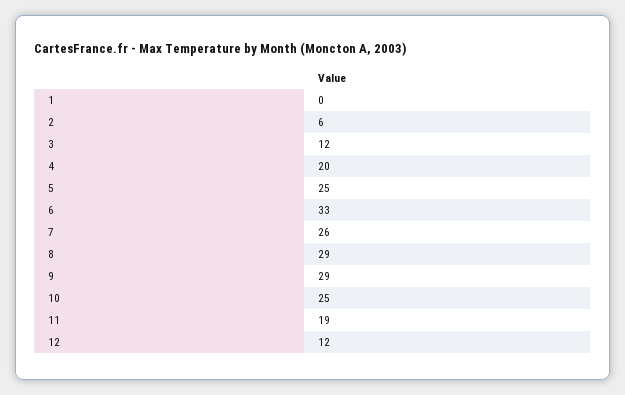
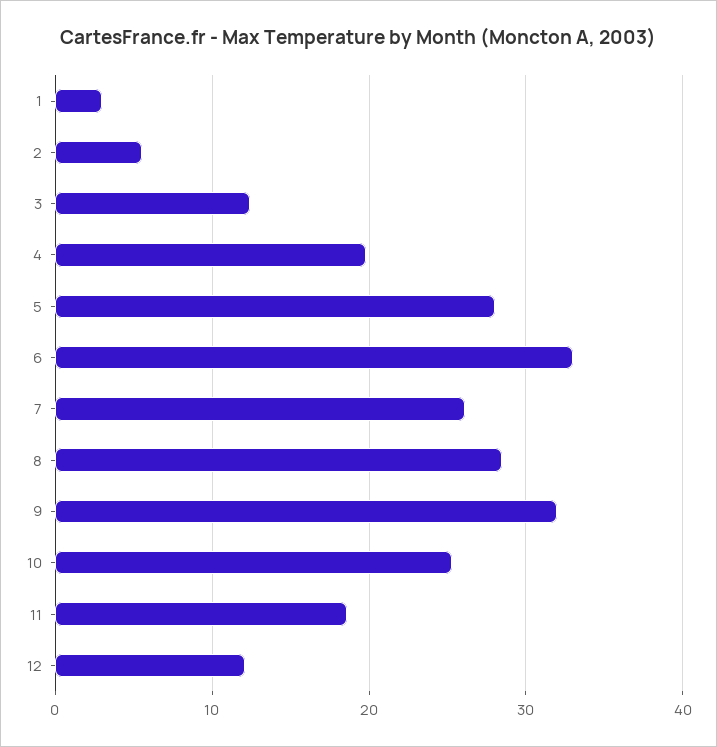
1: 0 -> 3
5: 25 -> 28
9: 29 -> 32

